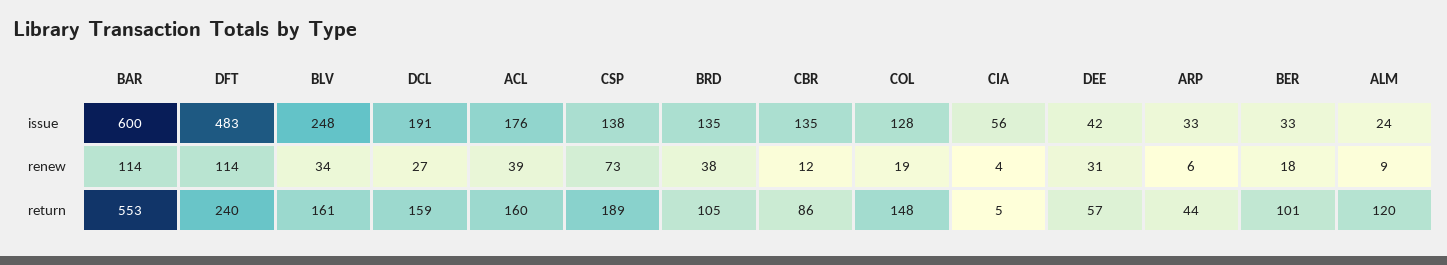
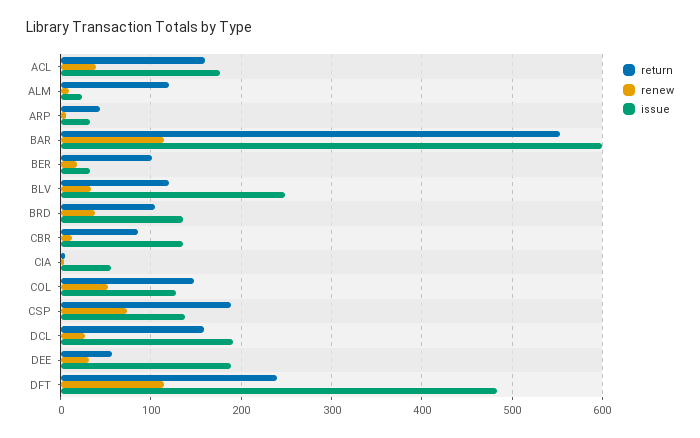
issue, DEE: 42 -> 190
renew, COL: 19 -> 50
return, BLV: 161 -> 120

